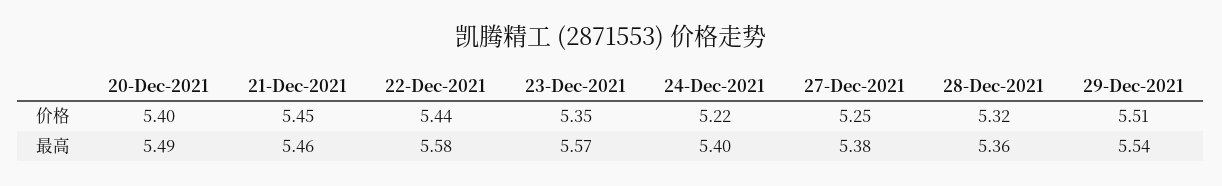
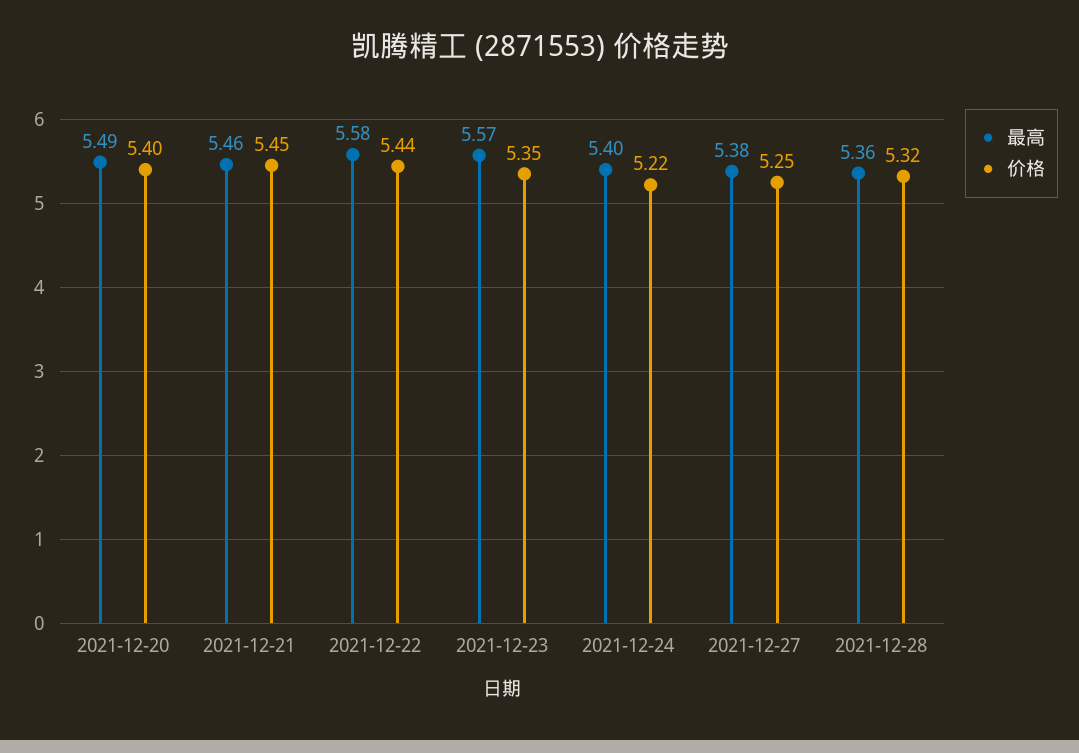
价格, 29-Dec-2021: 5.51 -> none
最高, 29-Dec-2021: 5.54 -> none

